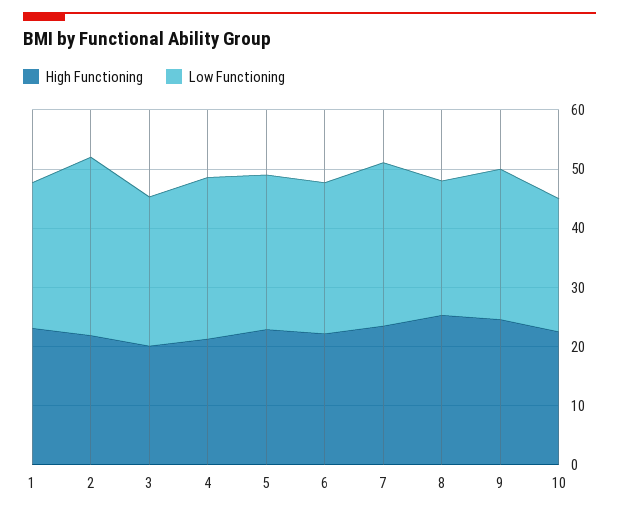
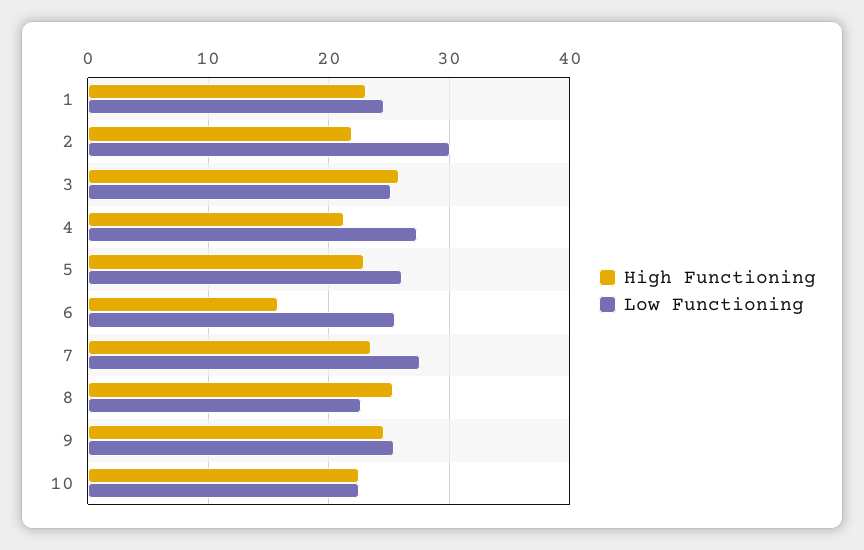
High Functioning, 3: 20 -> 26
High Functioning, 6: 22 -> 16

